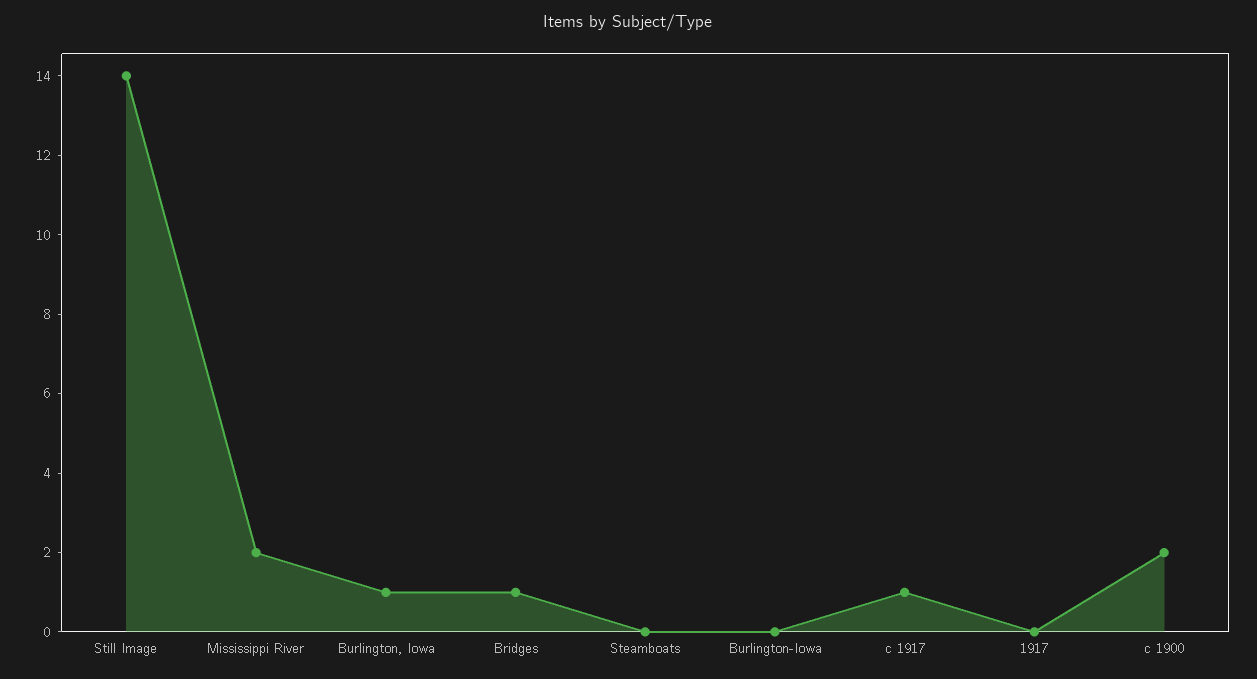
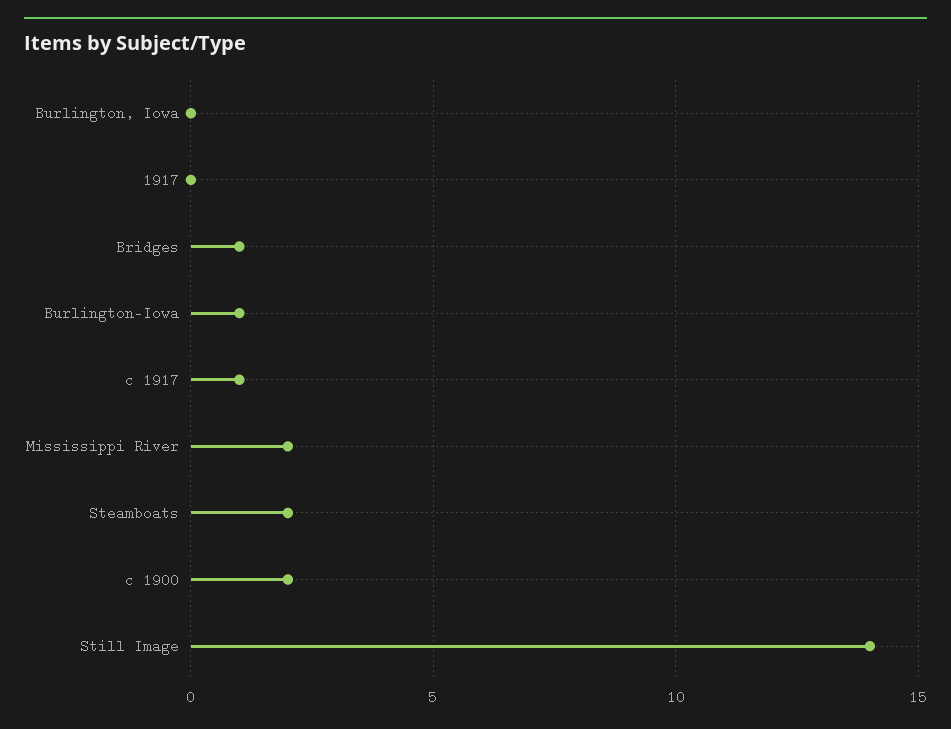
Burlington, Iowa: 1 -> 0
Steamboats: 0 -> 2
Burlington-Iowa: 0 -> 1

